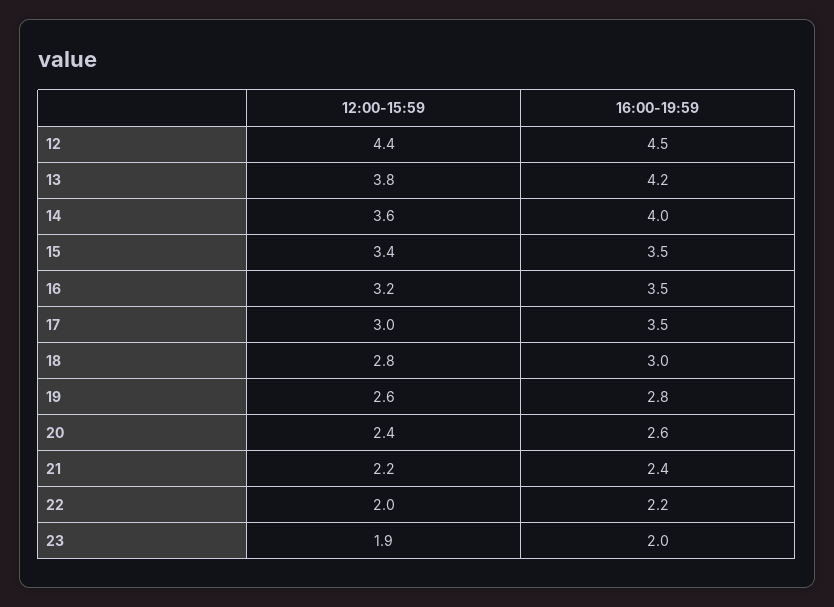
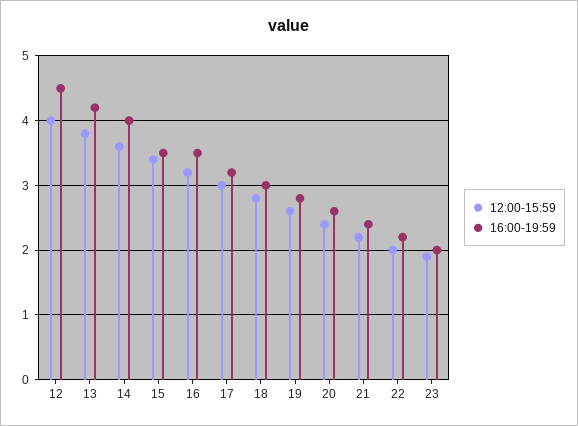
12:00-15:59, 12: 4.4 -> 4
16:00-19:59, 17: 3.5 -> 3.2

